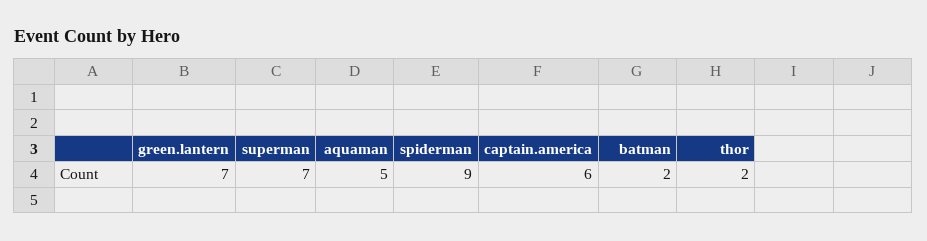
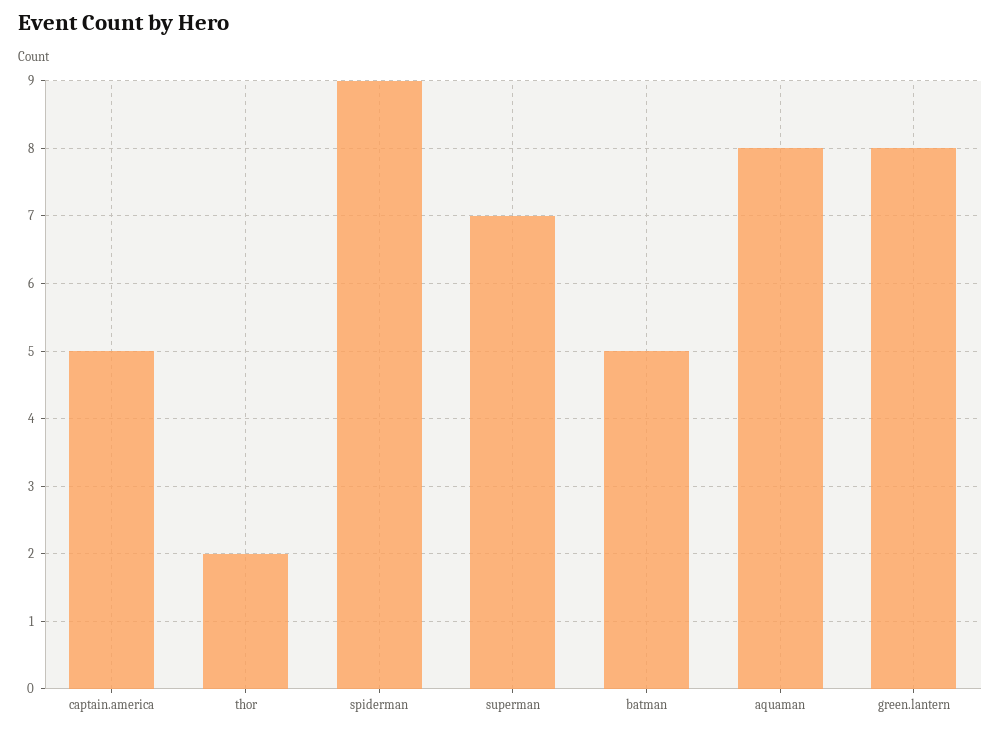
green.lantern: 7 -> 8
aquaman: 5 -> 8
captain.america: 6 -> 5
batman: 2 -> 5

